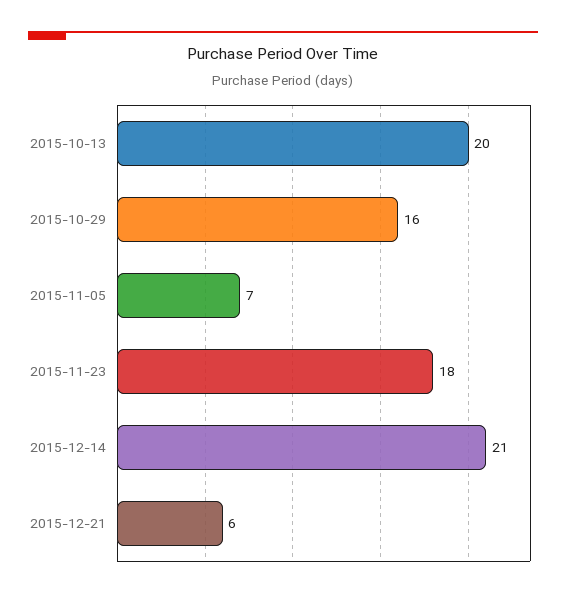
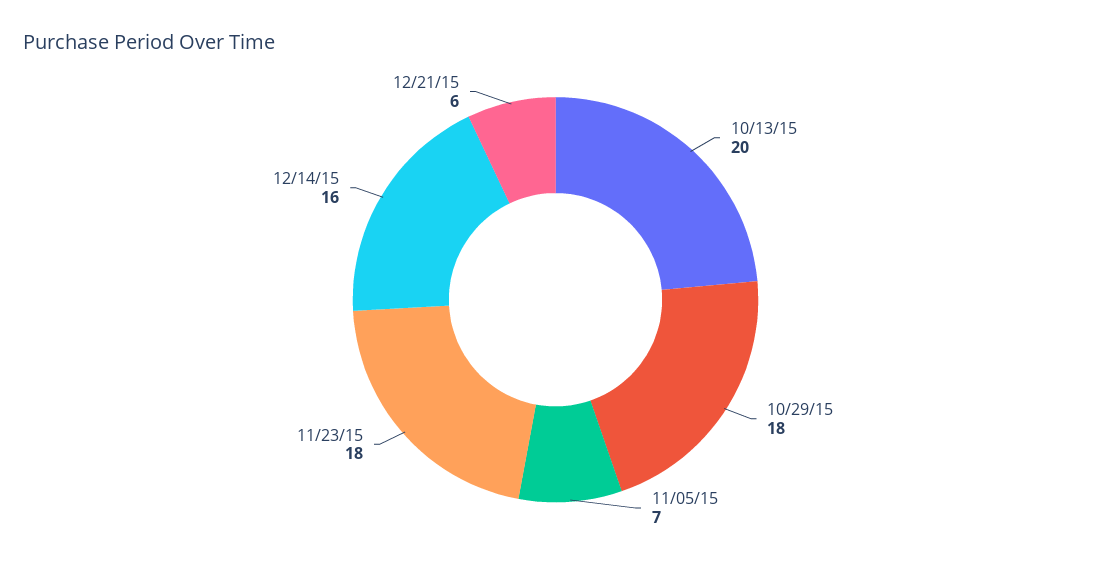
2015-10-29: 16 -> 18
2015-12-14: 21 -> 16

